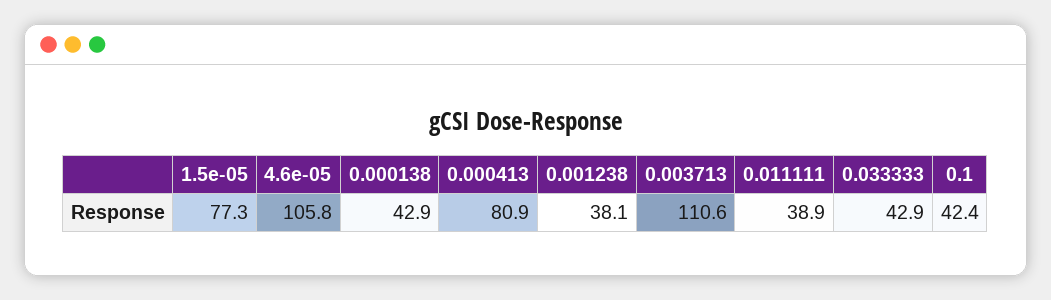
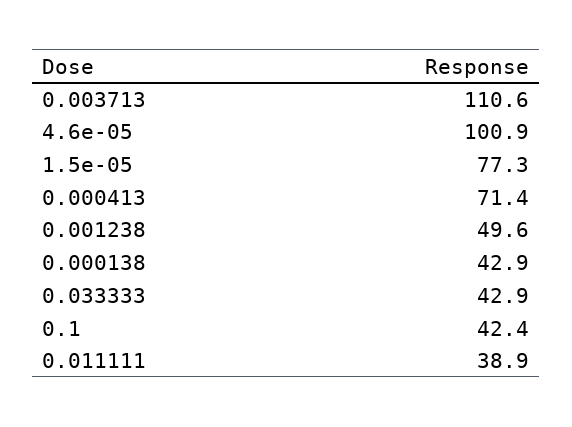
4.6e-05: 105.8 -> 100.9
0.000413: 80.9 -> 71.4
0.001238: 38.1 -> 49.6

